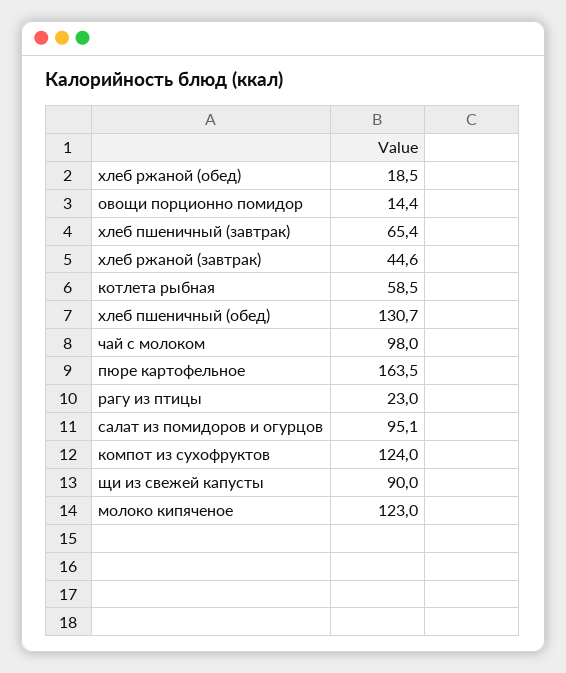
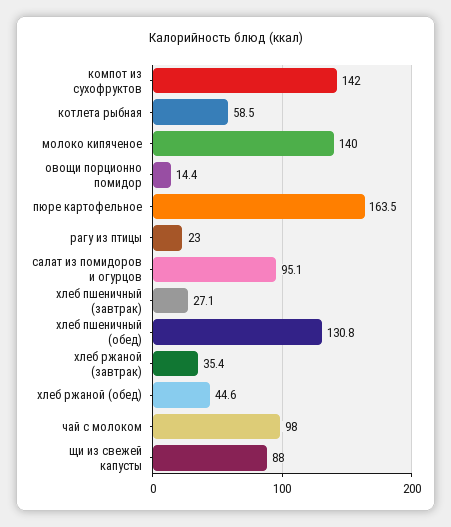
хлеб ржаной (обед): 18.5 -> 44.6
хлеб пшеничный (завтрак): 65.4 -> 27.1
хлеб ржаной (завтрак): 44.6 -> 35.4
хлеб пшеничный (обед): 130.7 -> 130.8
компот из сухофруктов: 124 -> 142
щи из свежей капусты: 90 -> 88
молоко кипяченое: 123 -> 140

